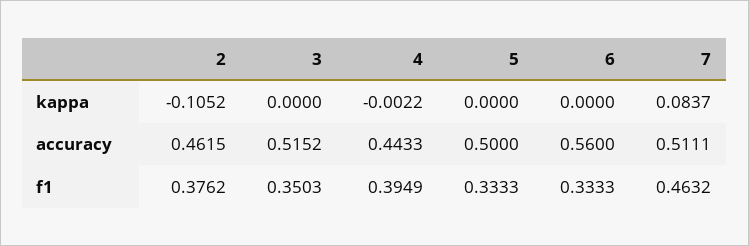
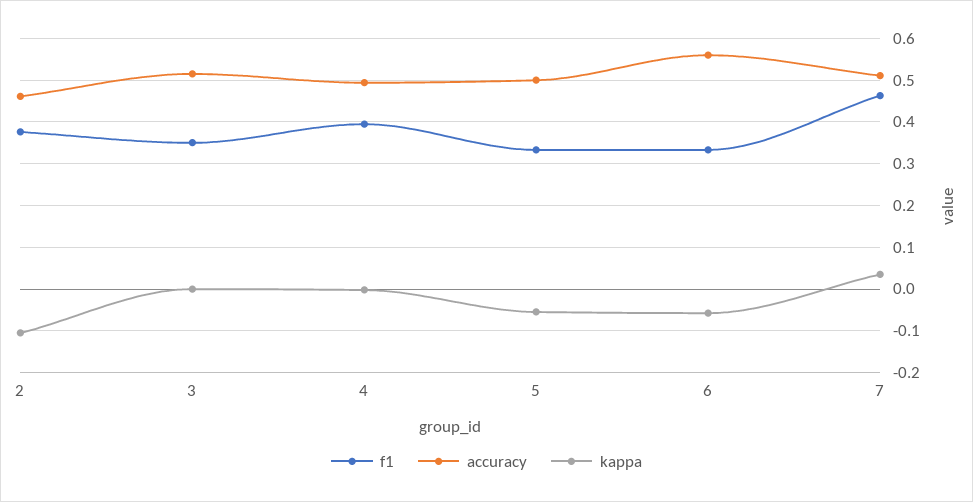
kappa, 5: 0 -> -0.06
kappa, 6: 0 -> -0.06
kappa, 7: 0.0837 -> 0.04
accuracy, 4: 0.4433 -> 0.5

